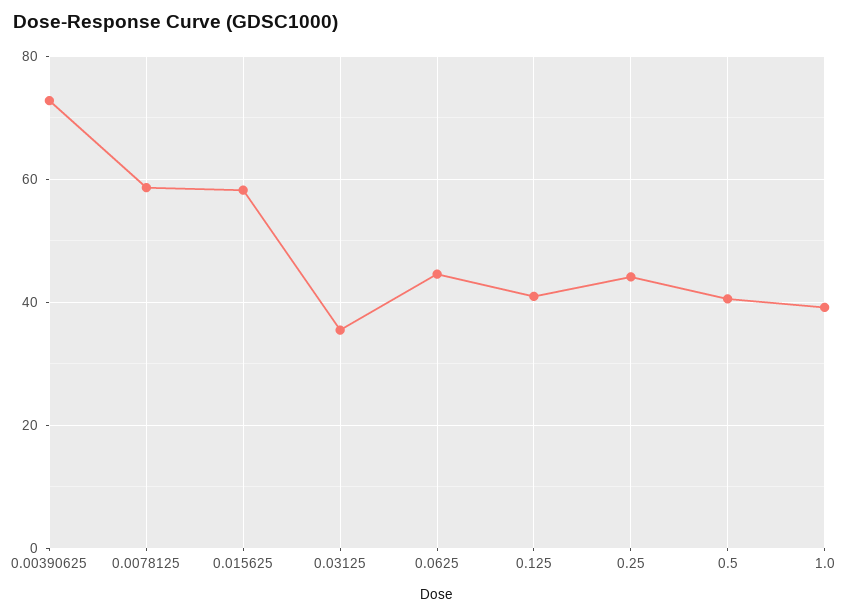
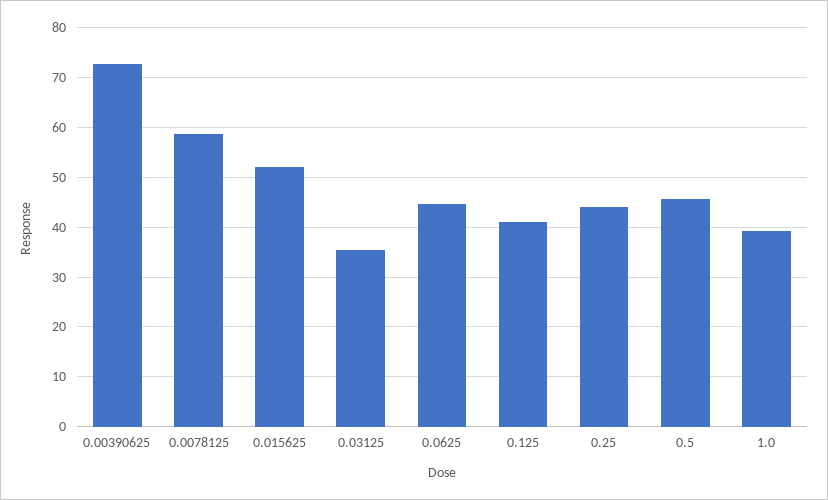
0.015625: 58 -> 52
0.5: 40 -> 46

